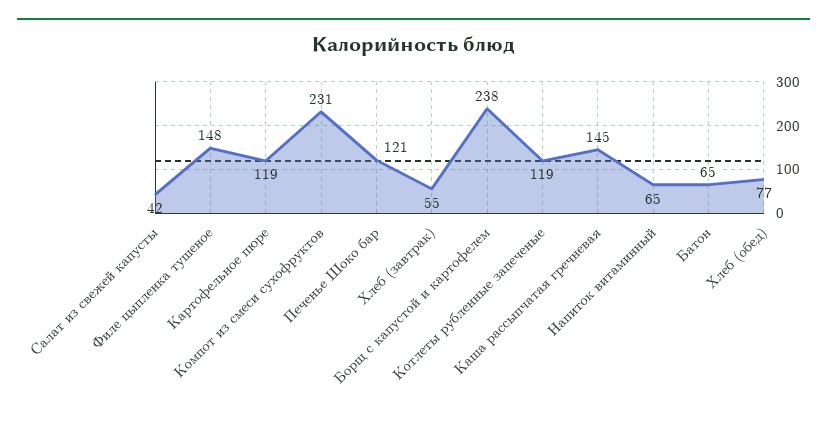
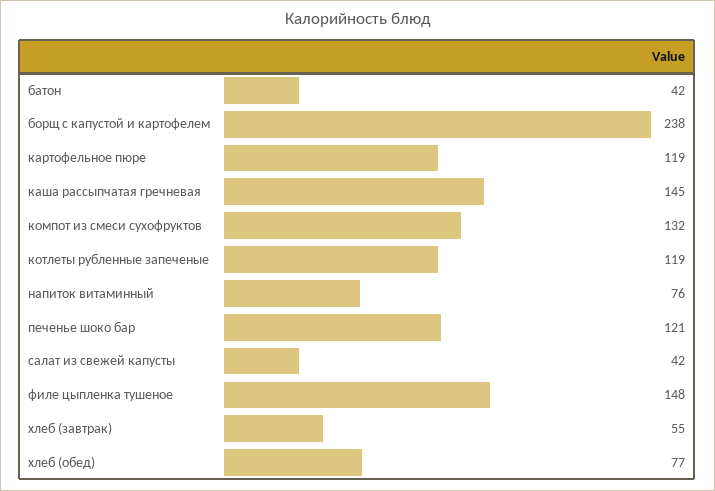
Компот из смеси сухофруктов: 231 -> 132
Напиток витаминный: 65 -> 76
Батон: 65 -> 42

